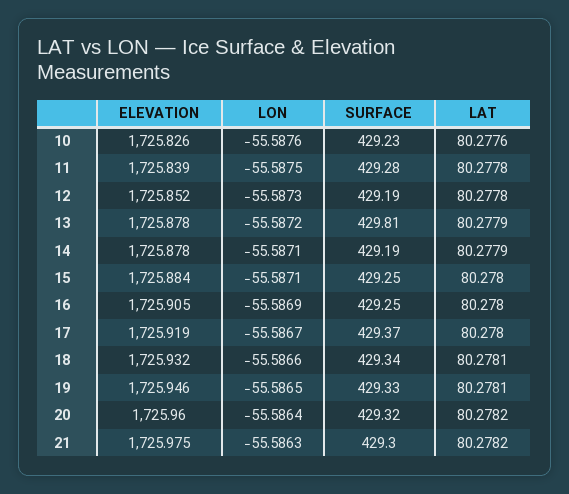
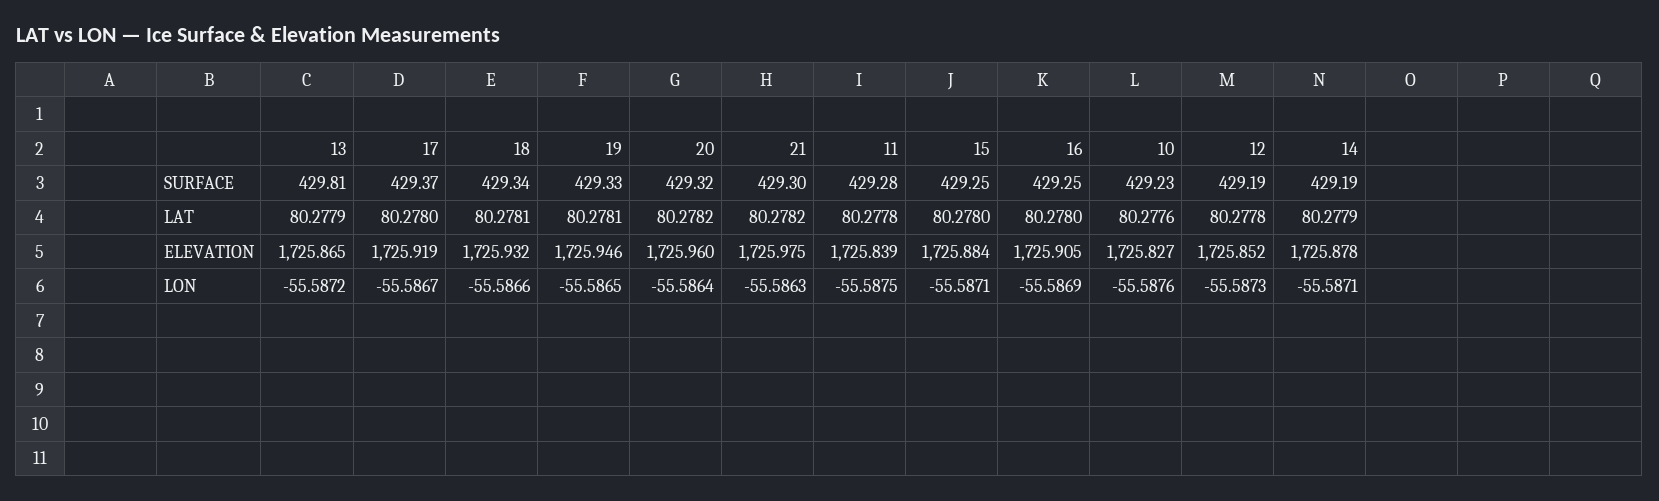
ELEVATION, 10: 1725.826 -> 1725.827
ELEVATION, 13: 1725.878 -> 1725.865

